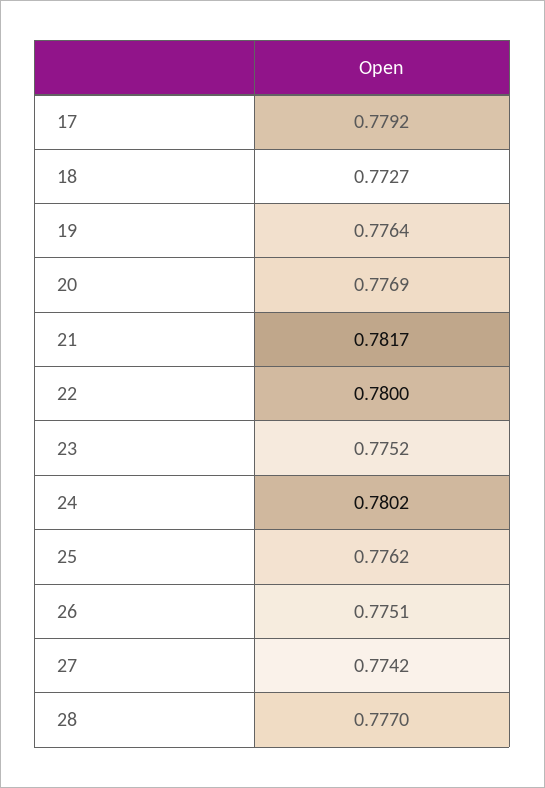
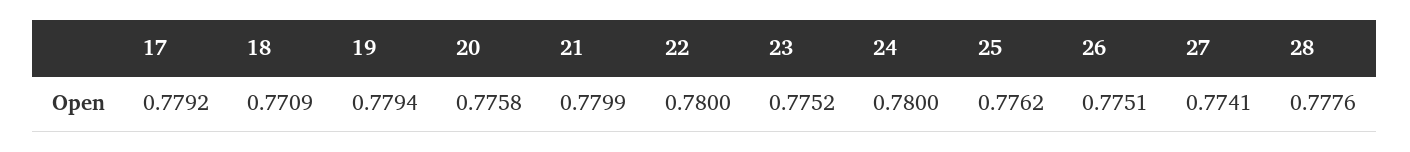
18: 0.7727 -> 0.7709
19: 0.7764 -> 0.7794
20: 0.7769 -> 0.7758
21: 0.7817 -> 0.7799
24: 0.7802 -> 0.78
27: 0.7742 -> 0.7741
28: 0.777 -> 0.7776

